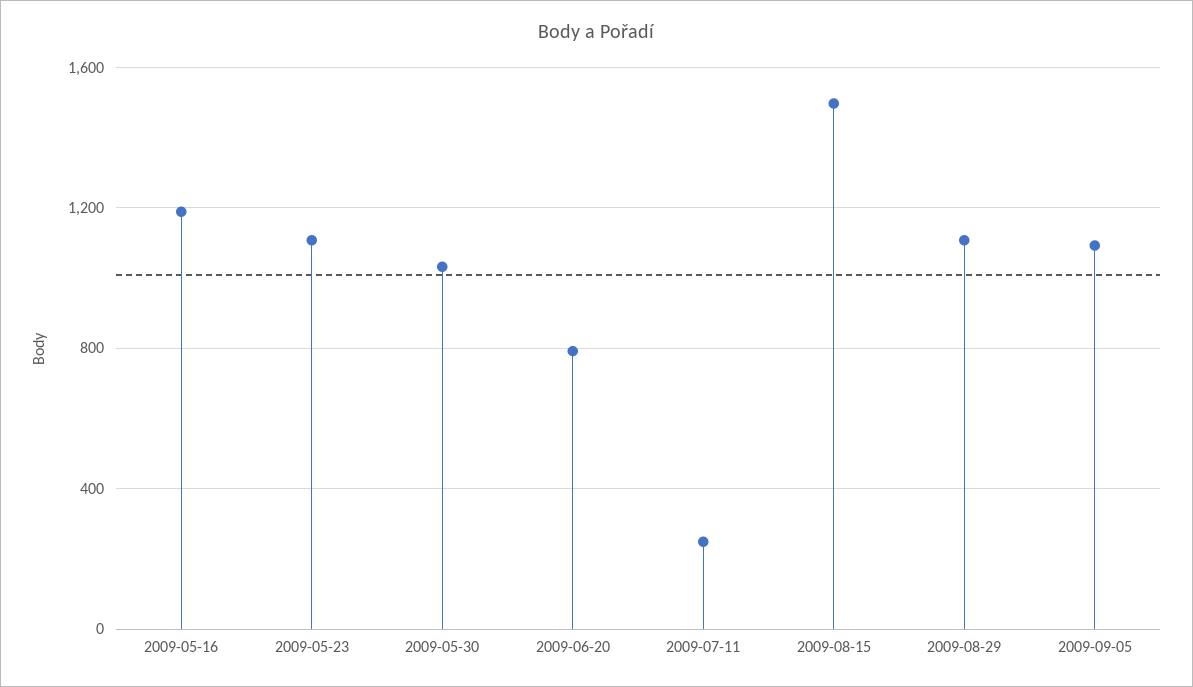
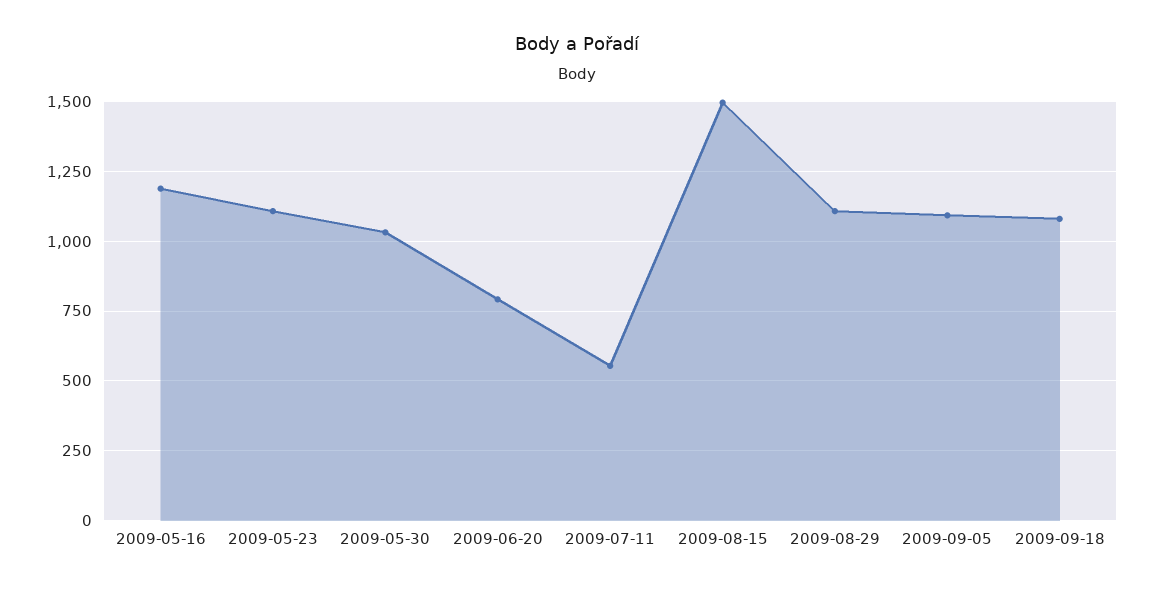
2009-07-11: 250 -> 550
2009-09-18: none -> 1075

